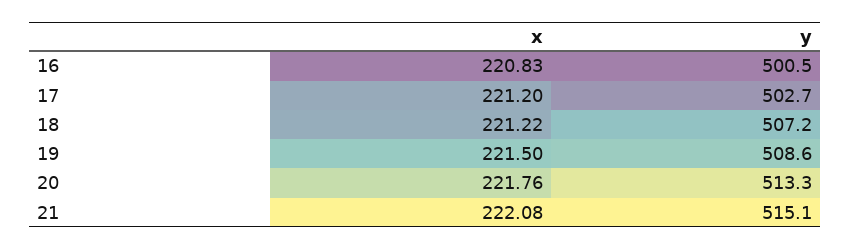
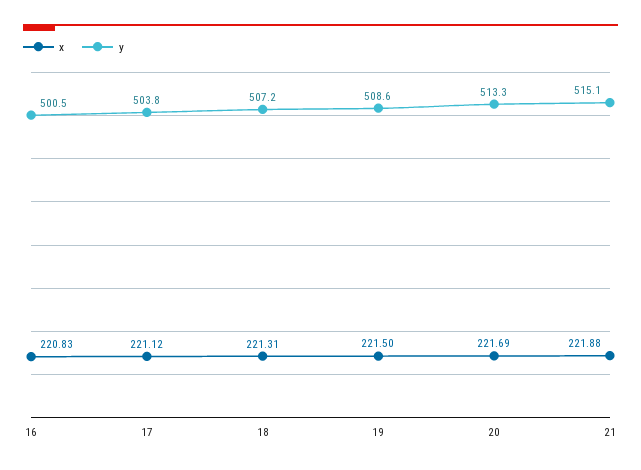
x, 17: 221.2 -> 221.12
y, 17: 502.7 -> 503.8
x, 18: 221.22 -> 221.31
x, 20: 221.76 -> 221.69
x, 21: 222.08 -> 221.88

